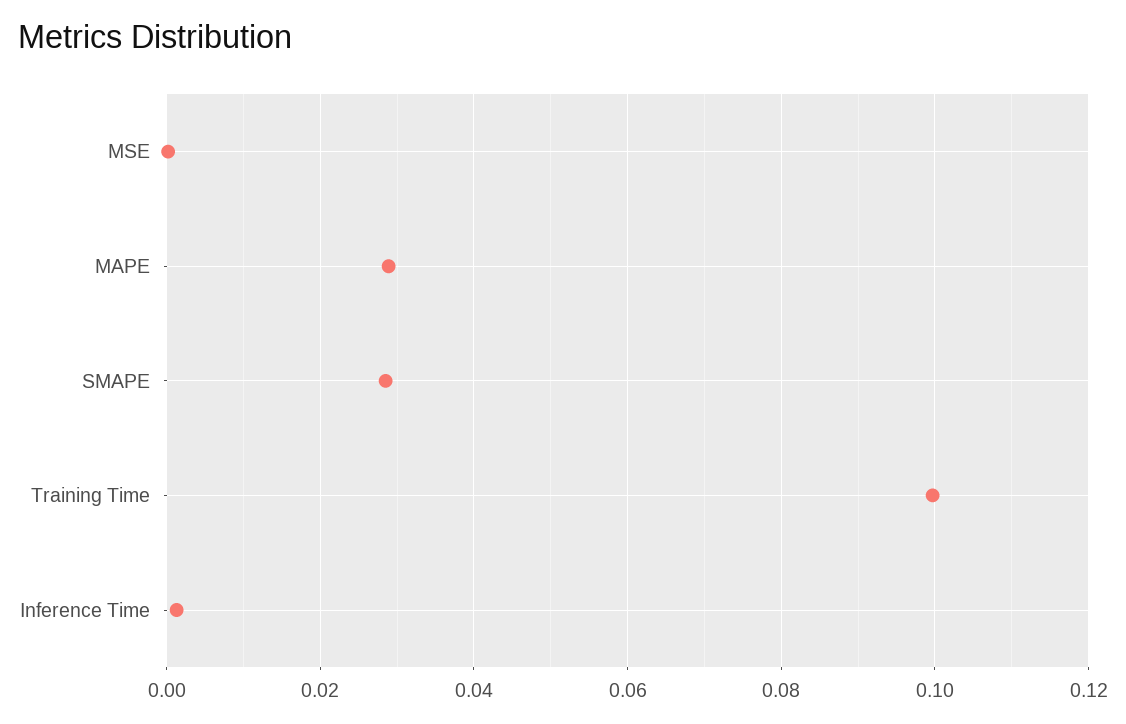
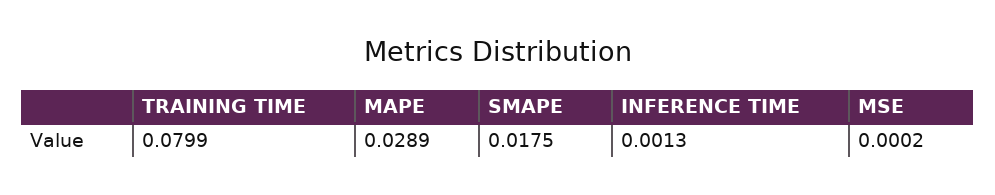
SMAPE: 0.028 -> 0.0175
Training Time: 0.1 -> 0.0799

